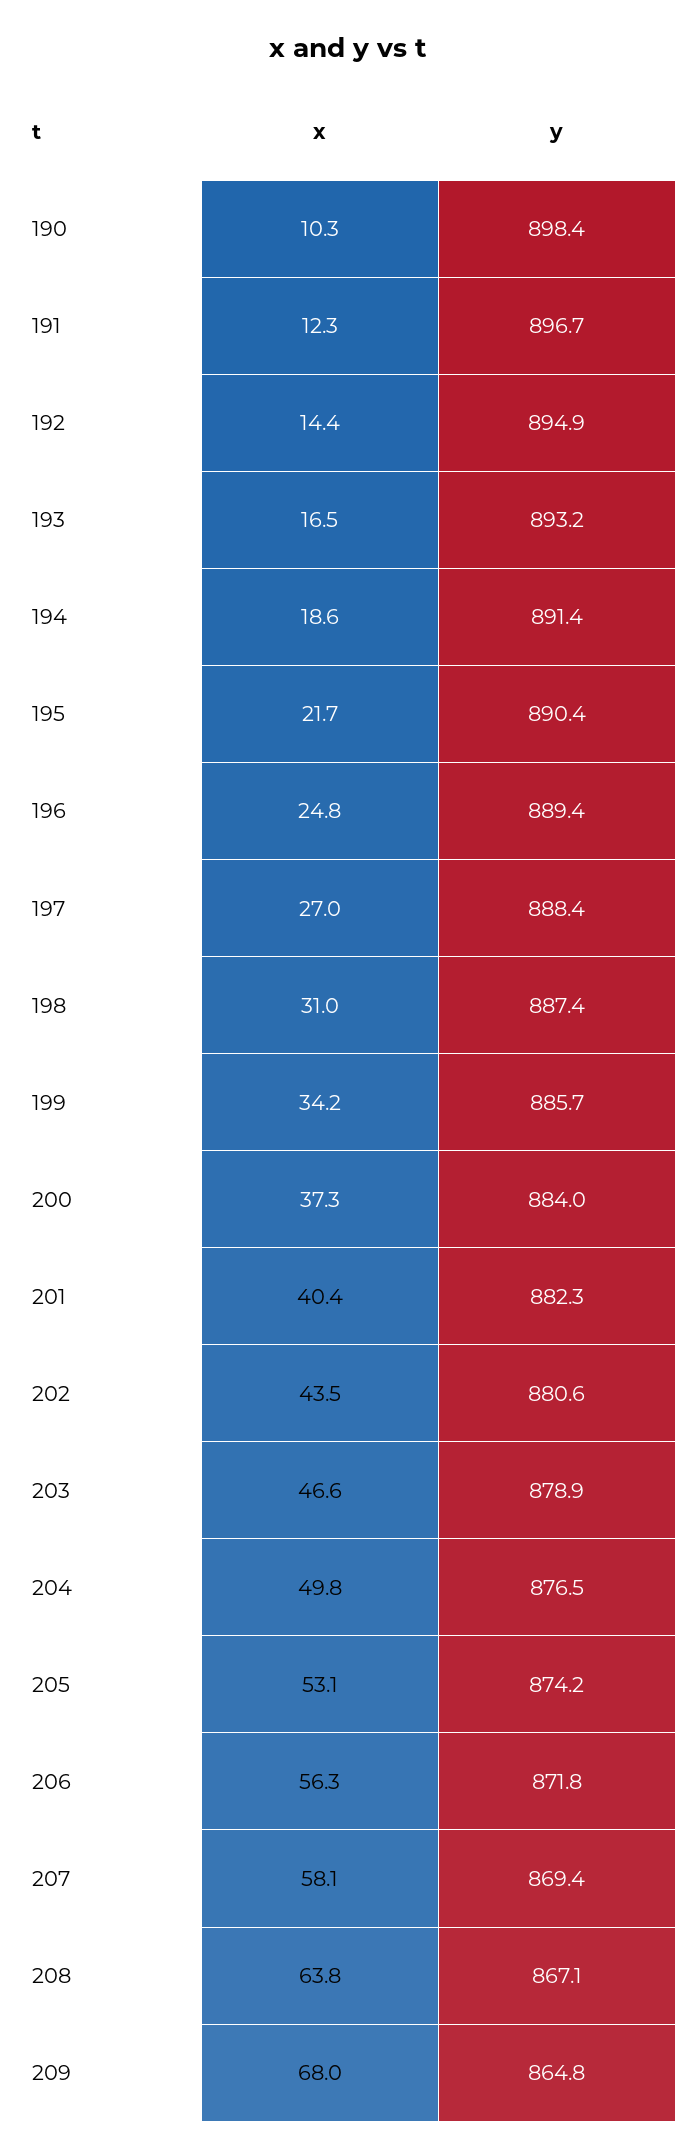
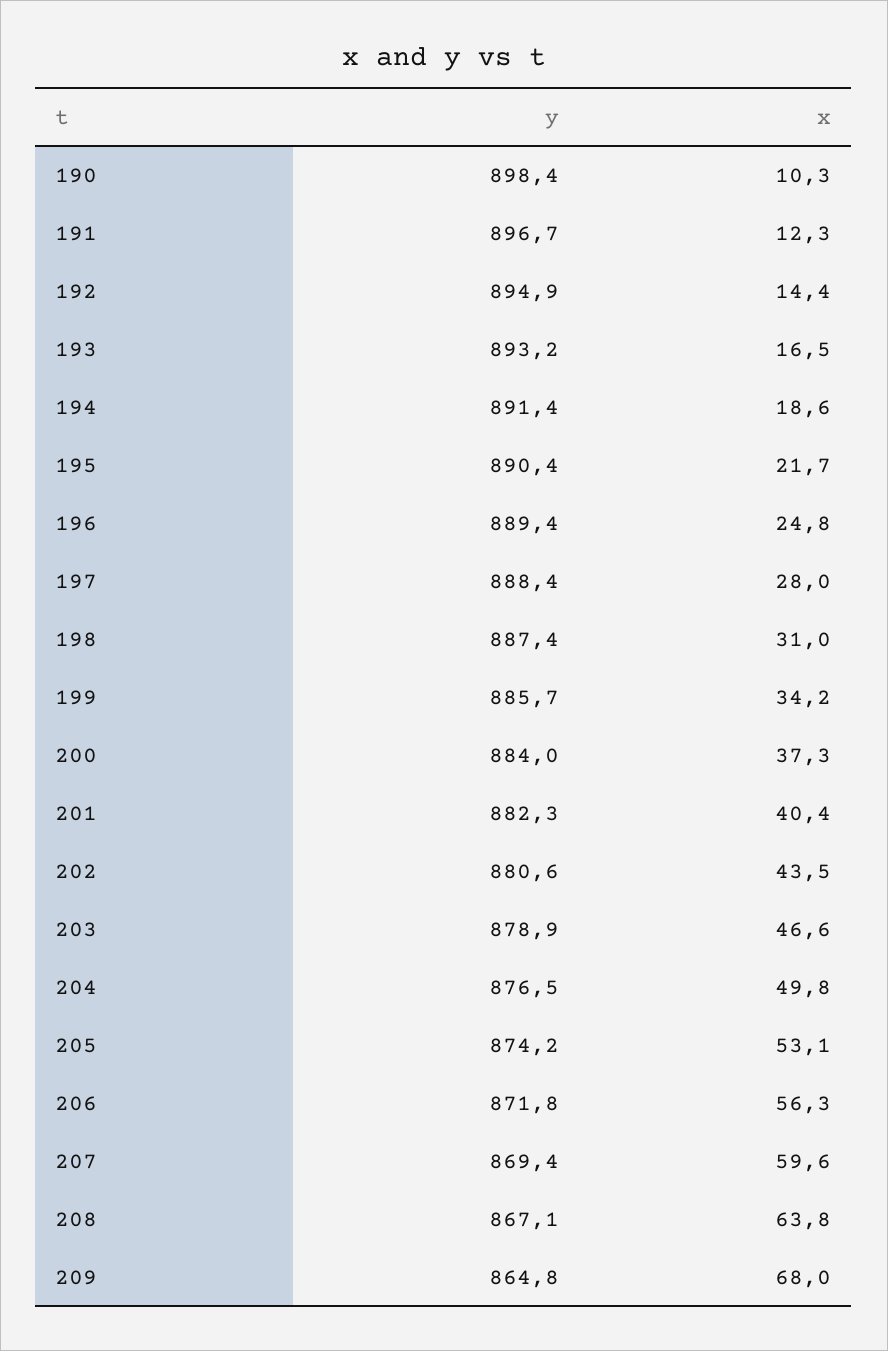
x, 197: 27 -> 28
x, 207: 58.1 -> 59.6

